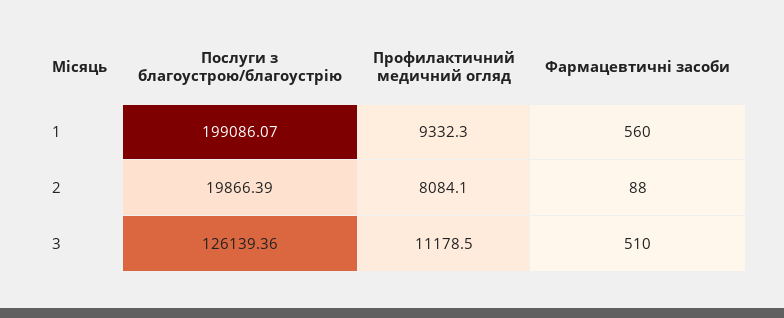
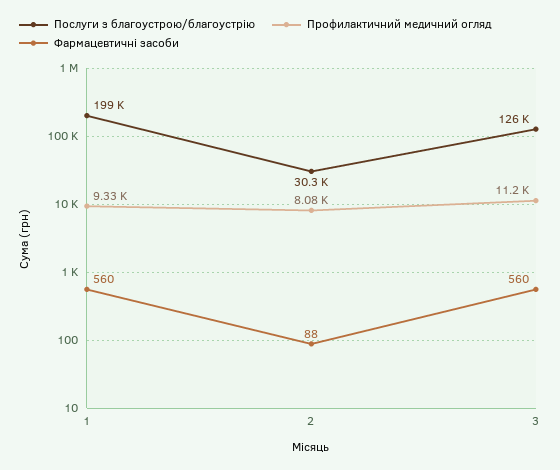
Послуги з благоустрою/благоустрію, 2: 19866.39 -> 30300
Фармацевтичні засоби, 3: 510 -> 560

